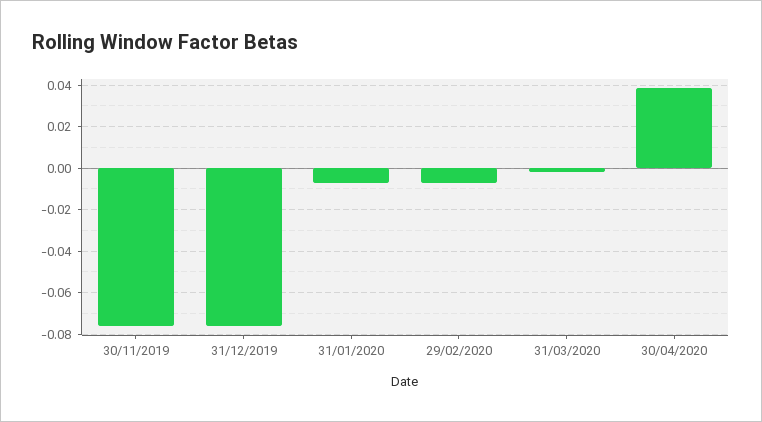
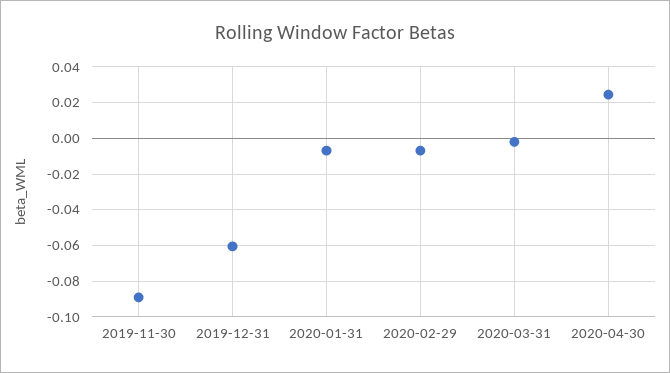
30/11/2019: -0.075 -> -0.09
31/12/2019: -0.075 -> -0.06
30/04/2020: 0.04 -> 0.025

